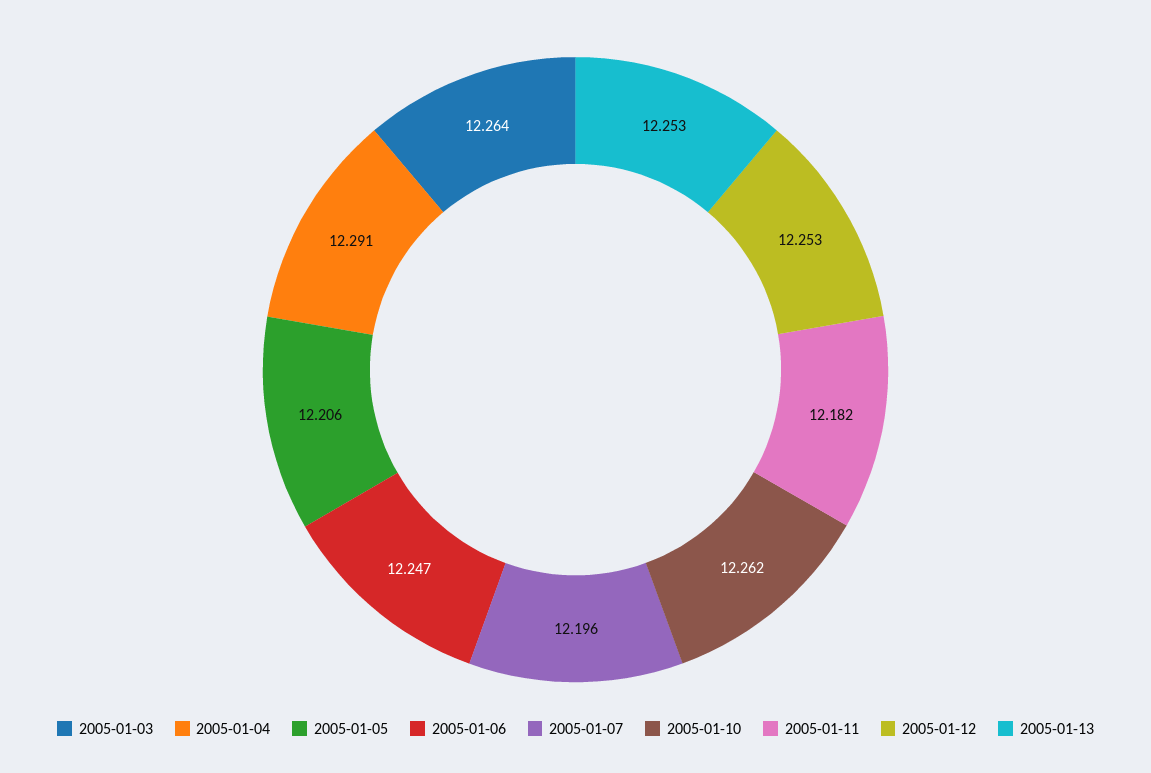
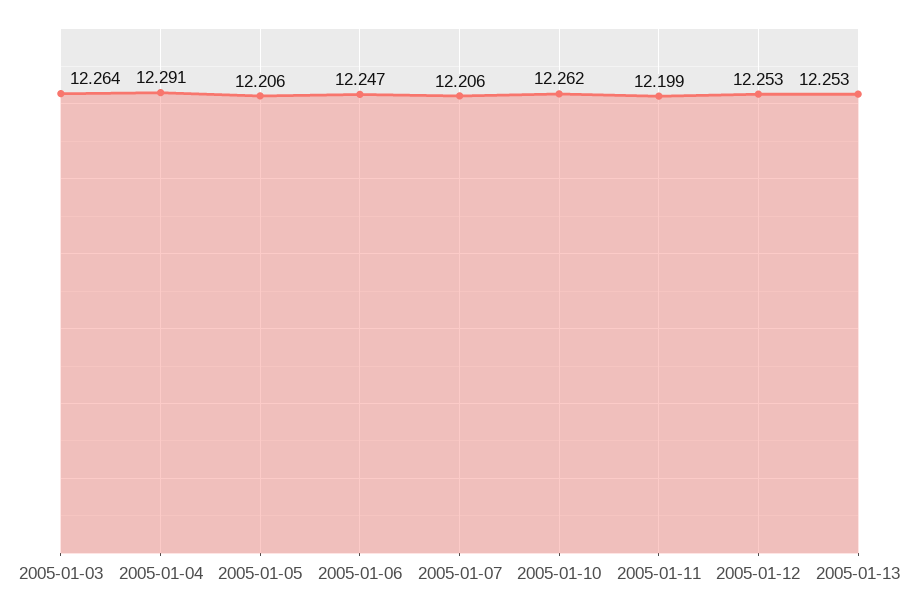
2005-01-07: 12.196 -> 12.206
2005-01-11: 12.182 -> 12.199

